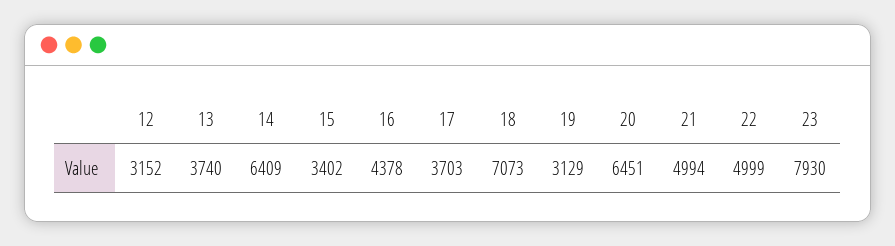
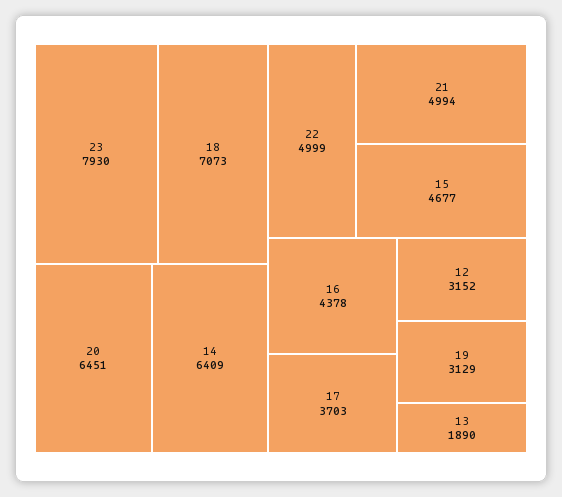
13: 3740 -> 1890
15: 3402 -> 4677

